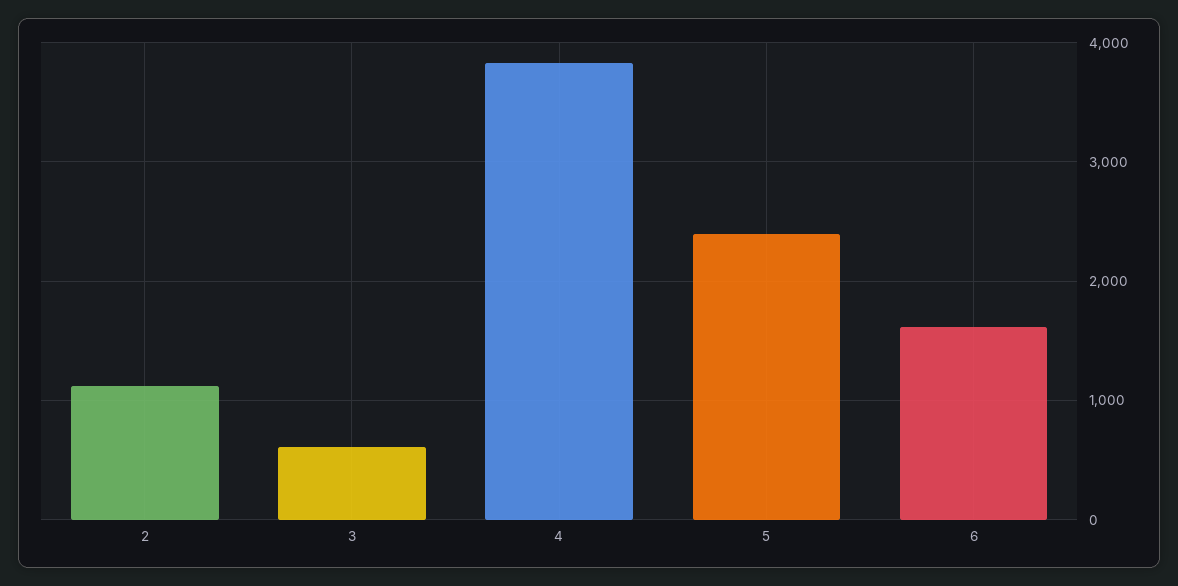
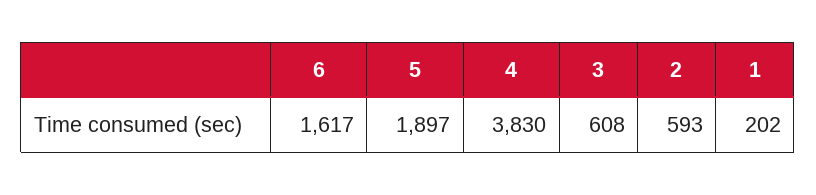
2: 1100 -> 593
5: 2400 -> 1897
1: none -> 202

